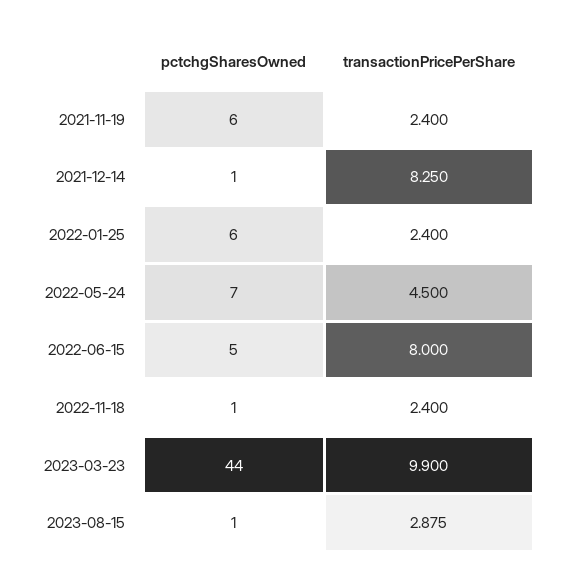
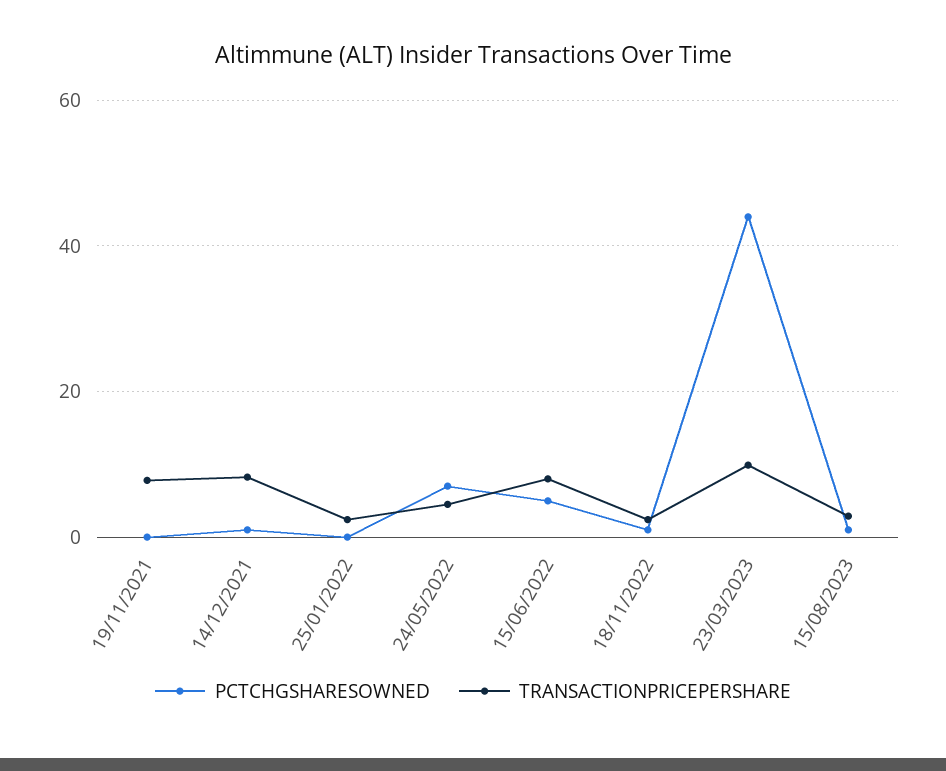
pctchgSharesOwned, 2021-11-19: 6 -> 0
transactionPricePerShare, 2021-11-19: 2.4 -> 8
pctchgSharesOwned, 2022-01-25: 6 -> 0

